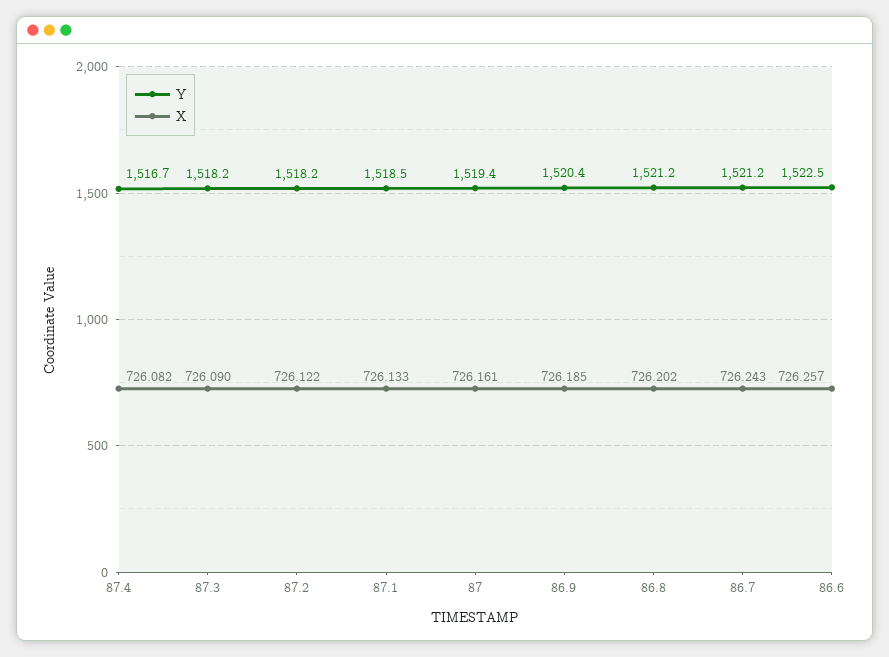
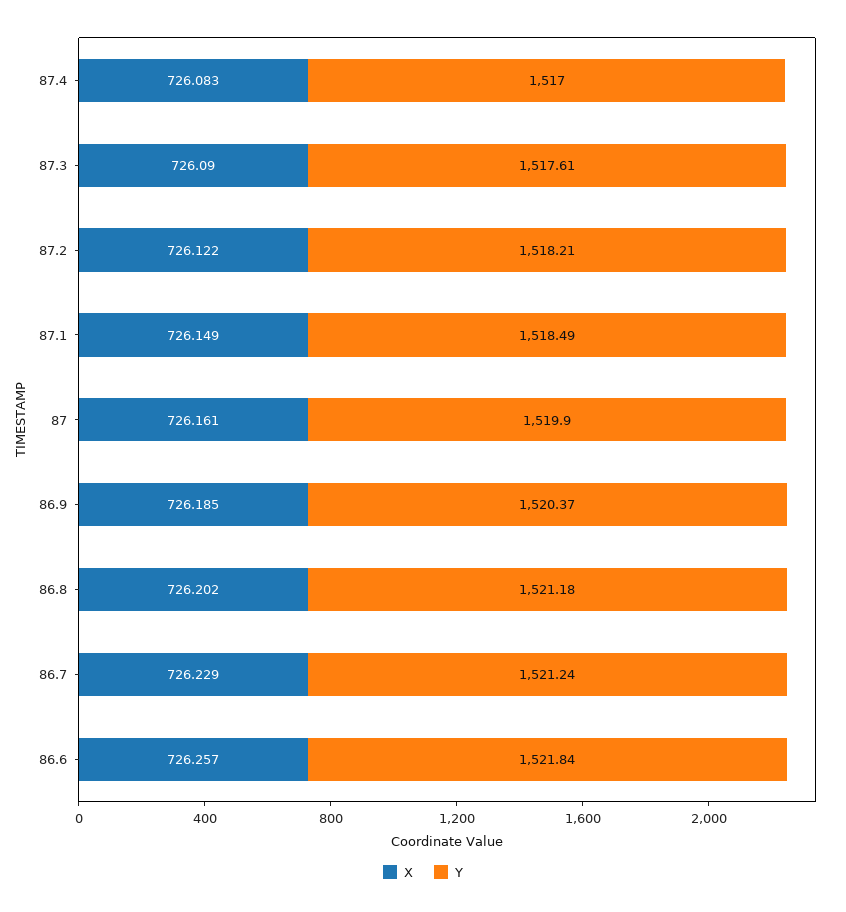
Y, 87.4: 1516.7 -> 1517
X, 87.4: 726.082 -> 726.083
Y, 87.3: 1518.2 -> 1517.61
X, 87.1: 726.133 -> 726.149
Y, 87: 1519.4 -> 1519.9
X, 86.7: 726.243 -> 726.229
Y, 86.6: 1522.5 -> 1521.84

